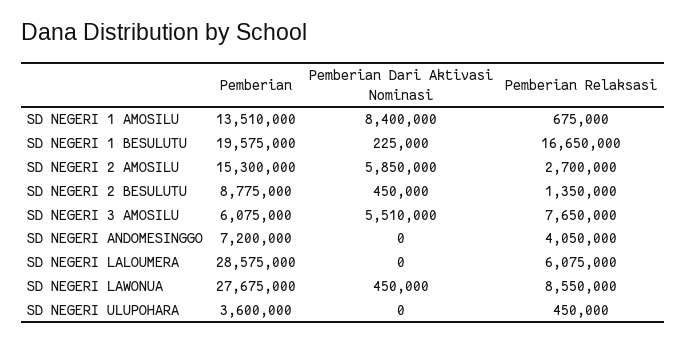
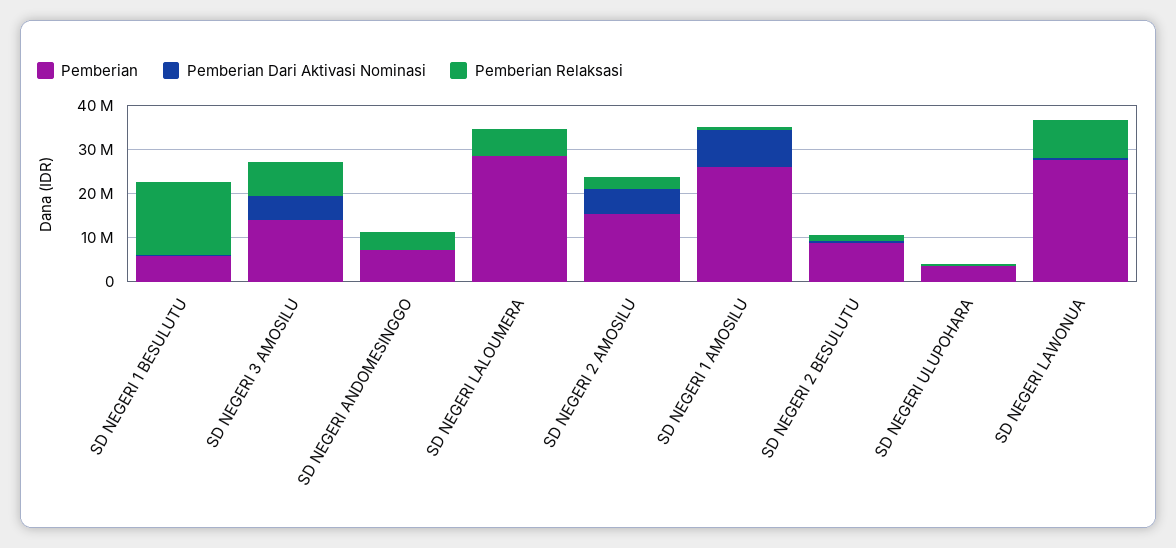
Pemberian, SD NEGERI 1 AMOSILU: 13510000 -> 26000000
Pemberian, SD NEGERI 1 BESULUTU: 19575000 -> 6000000
Pemberian, SD NEGERI 3 AMOSILU: 6075000 -> 14000000

